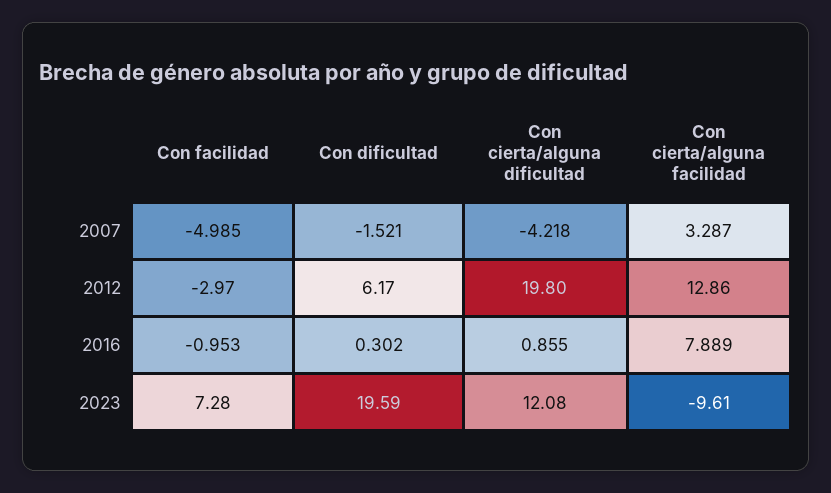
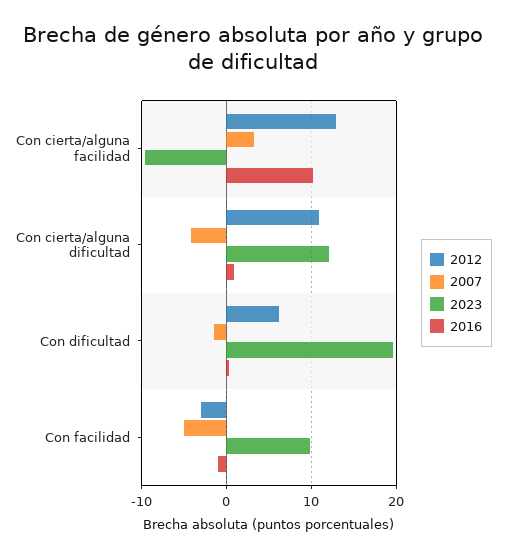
2012, Con cierta/alguna dificultad: 19.8 -> 11
2016, Con cierta/alguna facilidad: 7.889 -> 10
2023, Con facilidad: 7.28 -> 10

